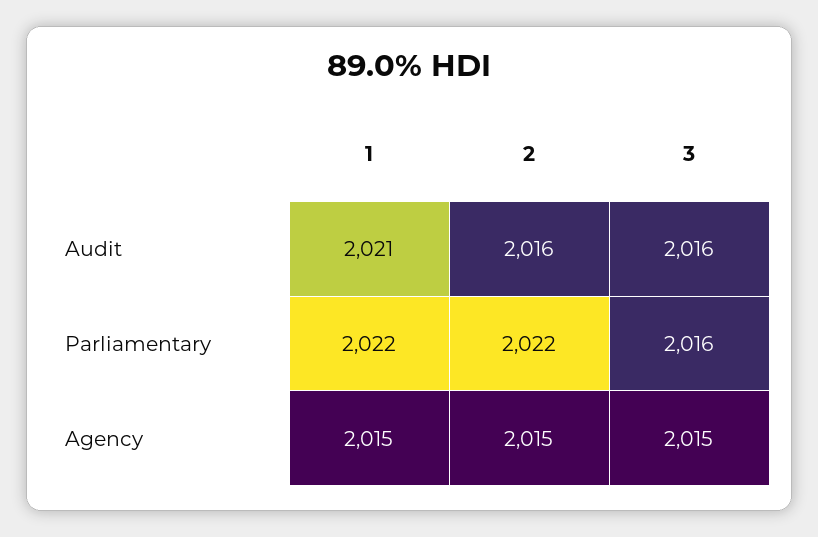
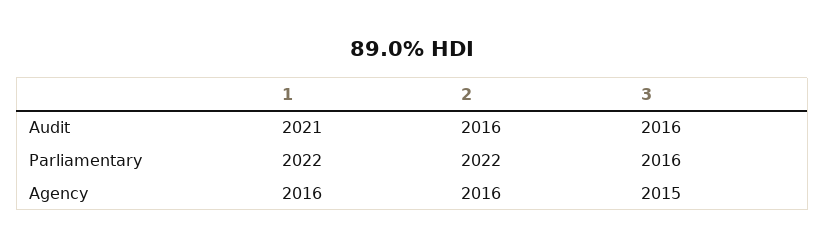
1, Agency: 2015 -> 2016
2, Agency: 2015 -> 2016

